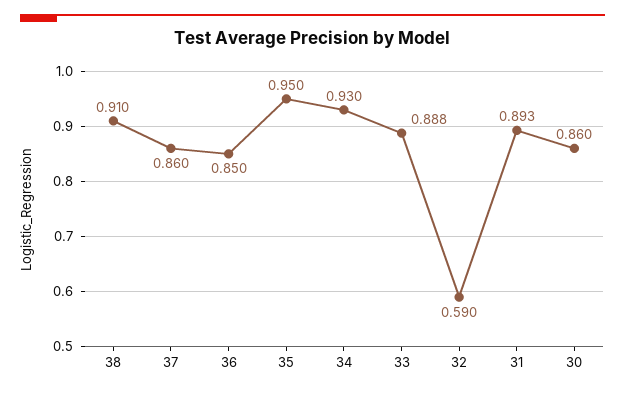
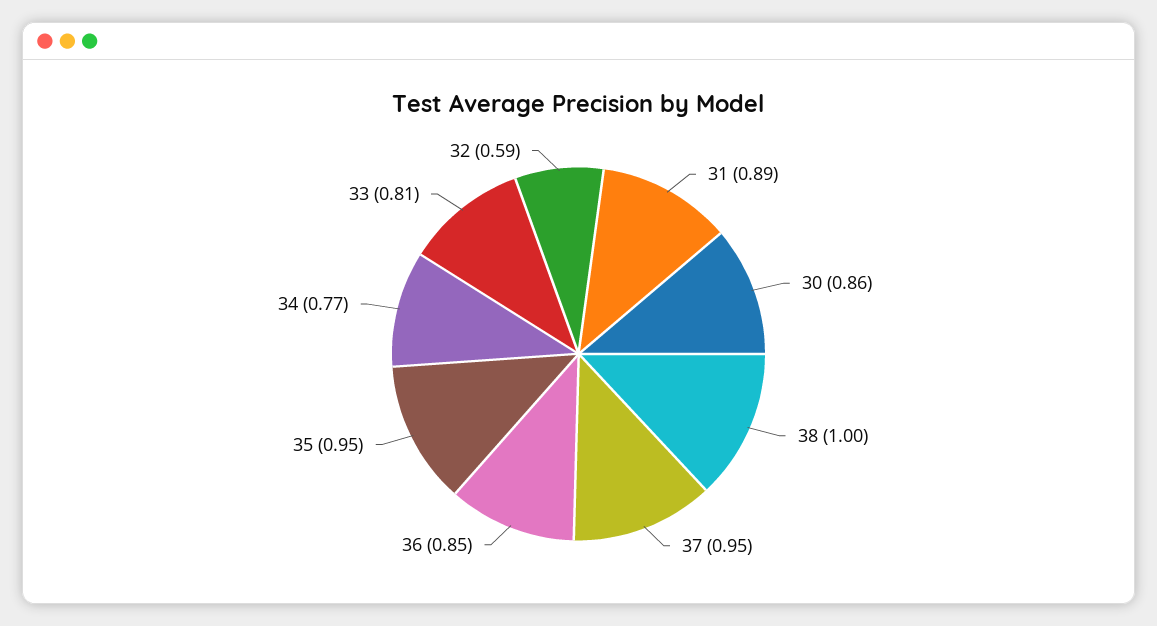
38: 0.91 -> 1
37: 0.86 -> 0.95
34: 0.93 -> 0.77
33: 0.888 -> 0.81

